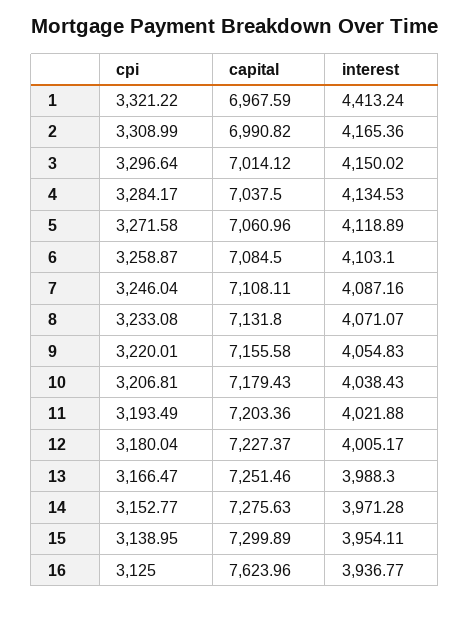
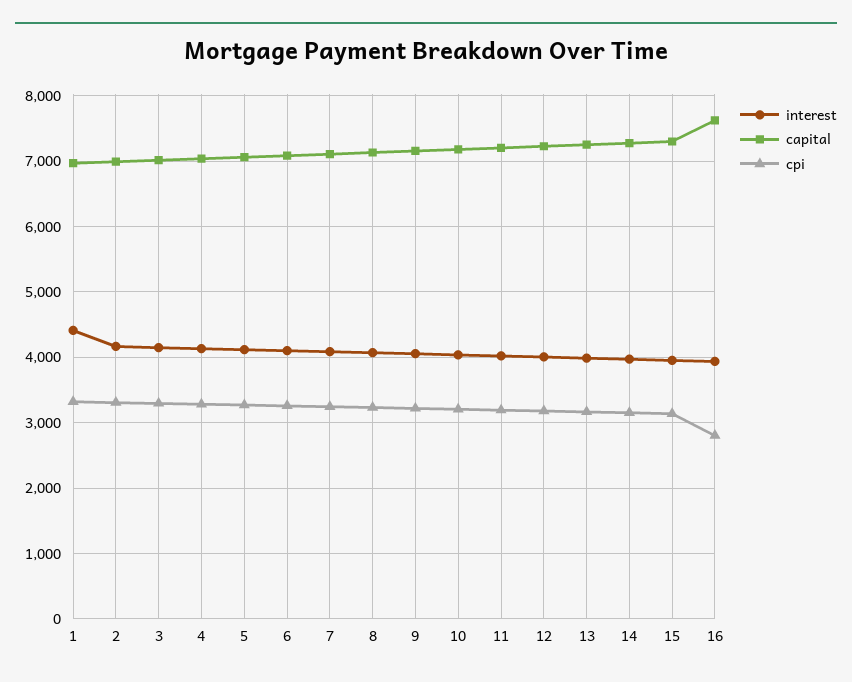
cpi, 16: 3125 -> 2800

